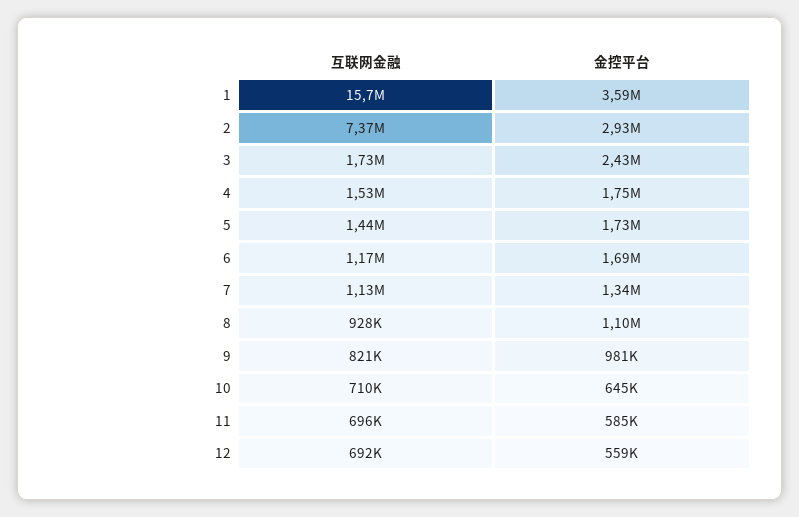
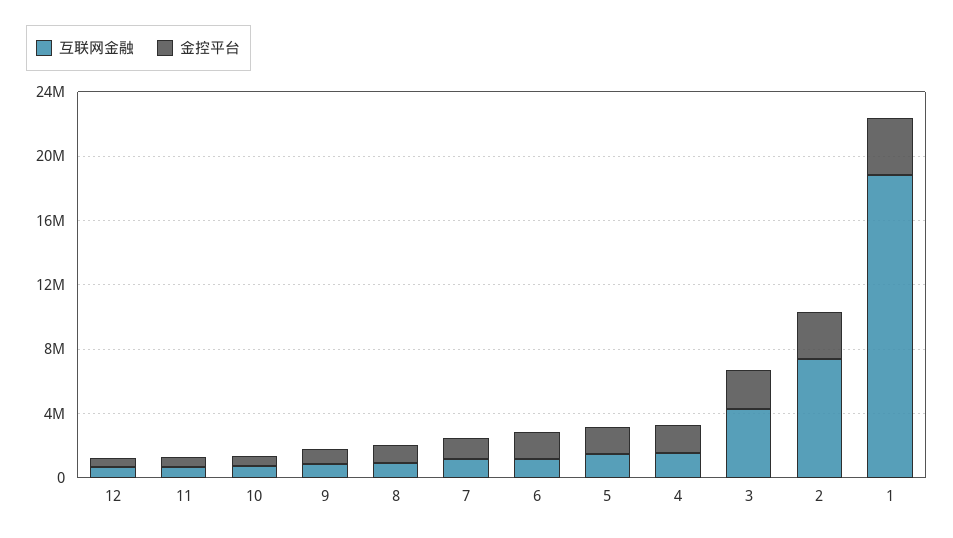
互联网金融, 1: 15700000 -> 19000000
互联网金融, 3: 1730000 -> 4000000

